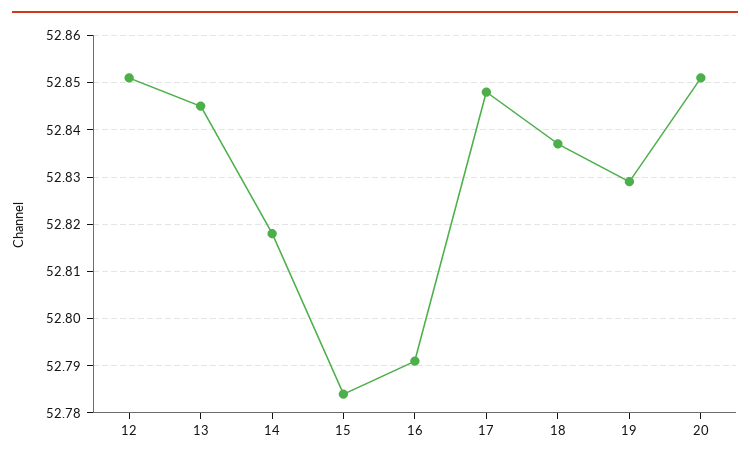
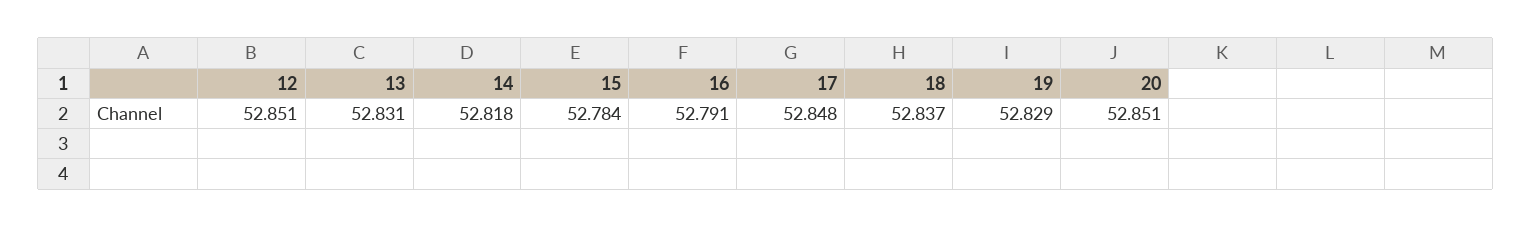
13: 52.845 -> 52.831

